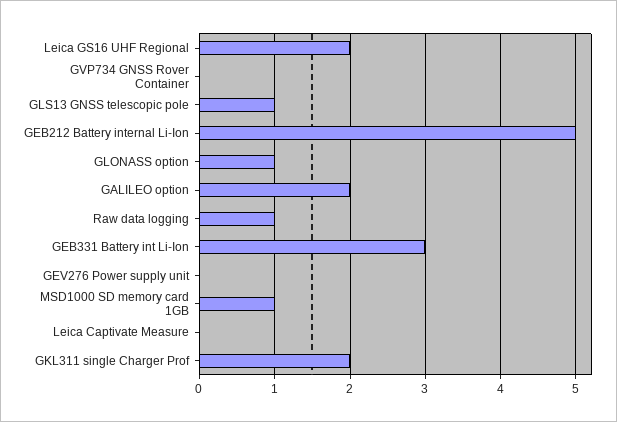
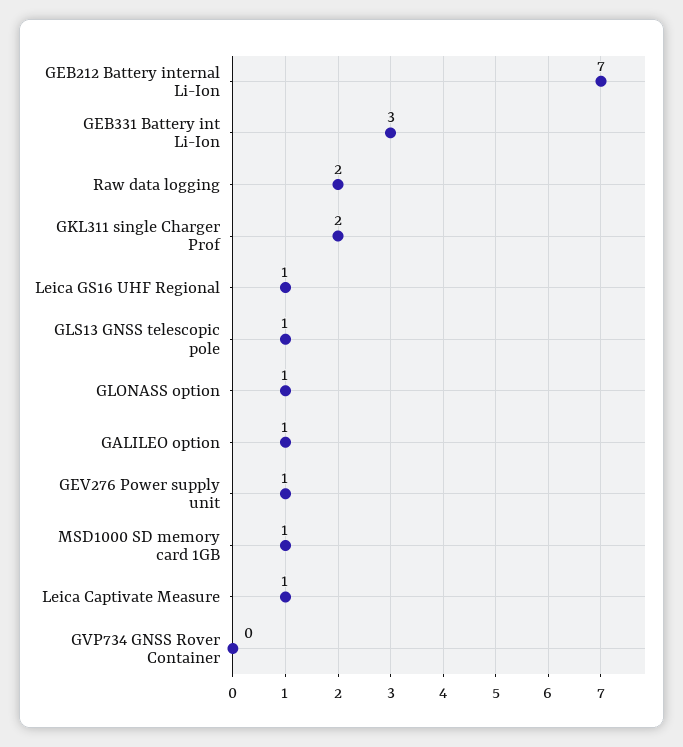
Leica GS16 UHF Regional: 2 -> 1
GEB212 Battery internal Li-Ion: 5 -> 7
GALILEO option: 2 -> 1
Raw data logging: 1 -> 2
GEV276 Power supply unit: 0 -> 1
Leica Captivate Measure: 0 -> 1

